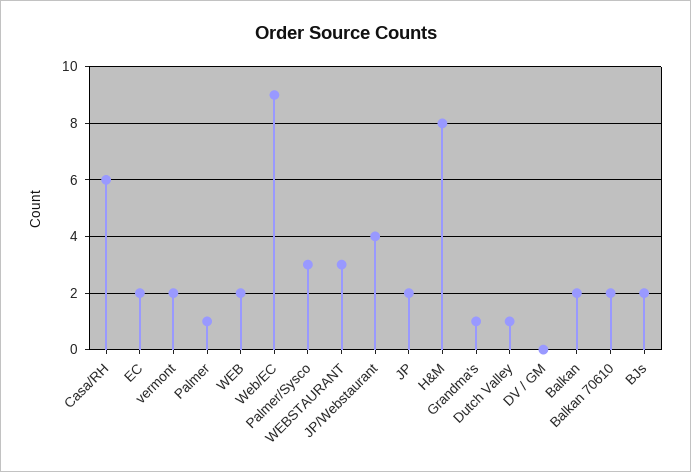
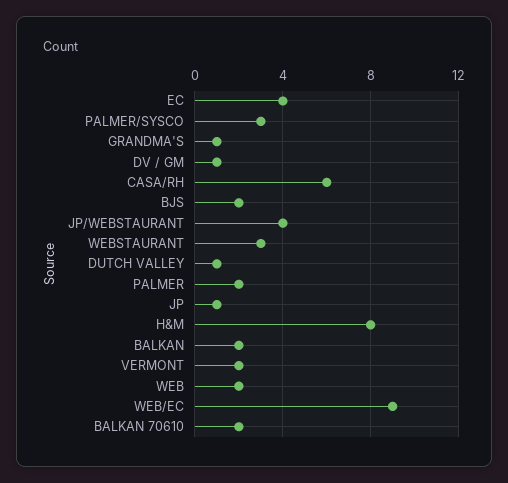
EC: 2 -> 4
Palmer: 1 -> 2
JP: 2 -> 1
DV / GM: 0 -> 1

